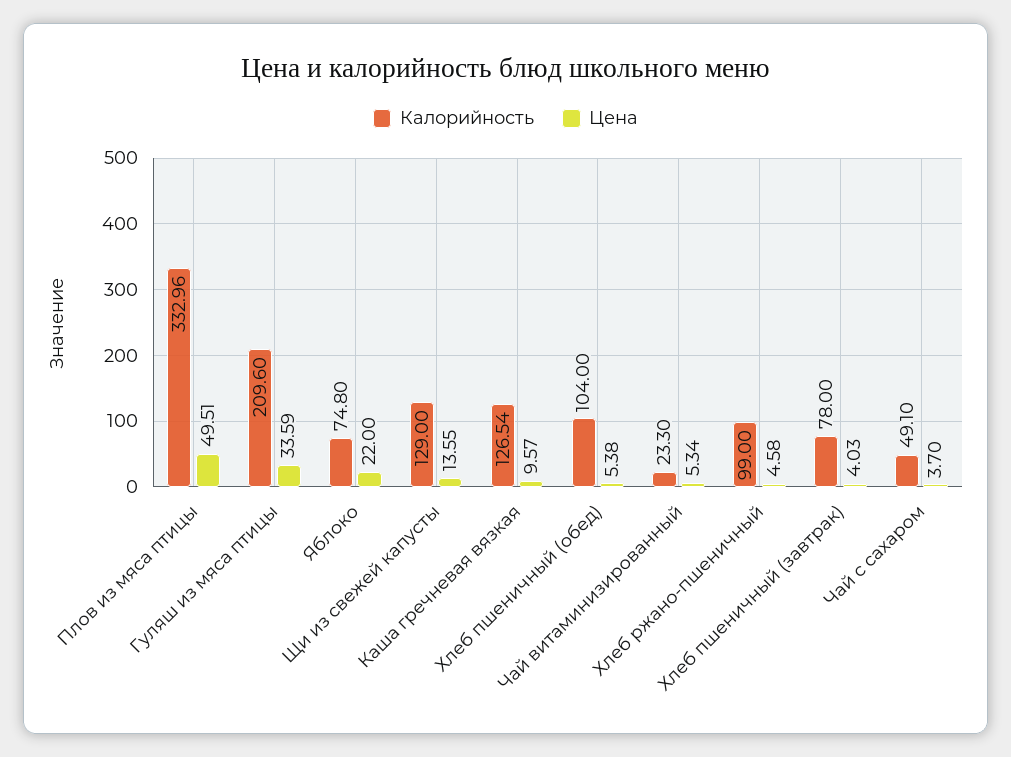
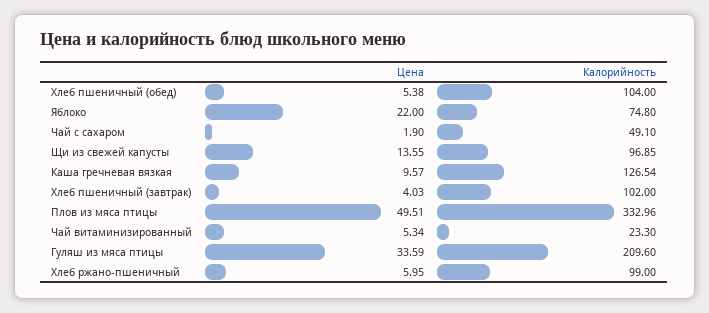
Калорийность, Щи из свежей капусты: 129 -> 96.85
Цена, Хлеб ржано-пшеничный: 4.58 -> 5.95
Калорийность, Хлеб пшеничный (завтрак): 78 -> 102
Цена, Чай с сахаром: 3.7 -> 1.9

